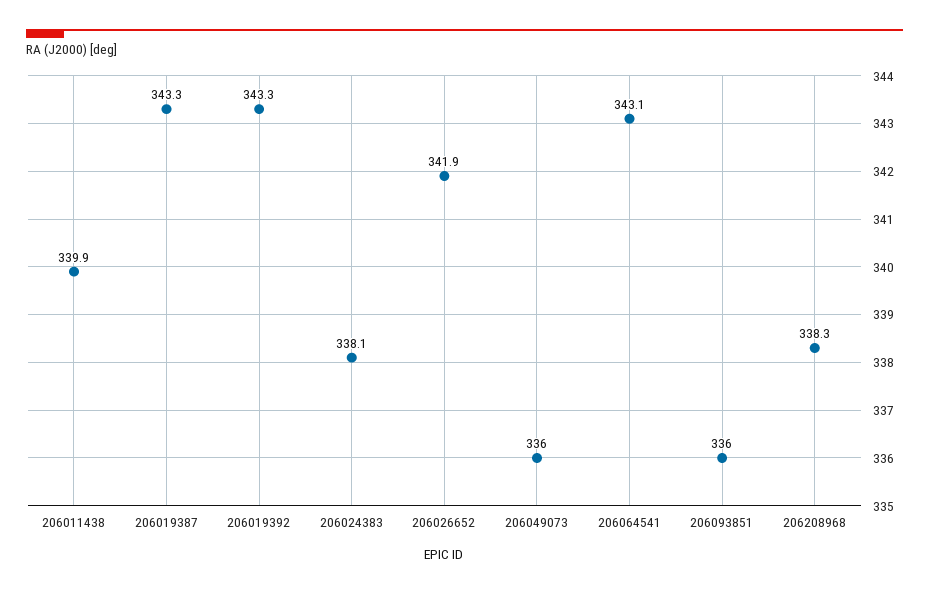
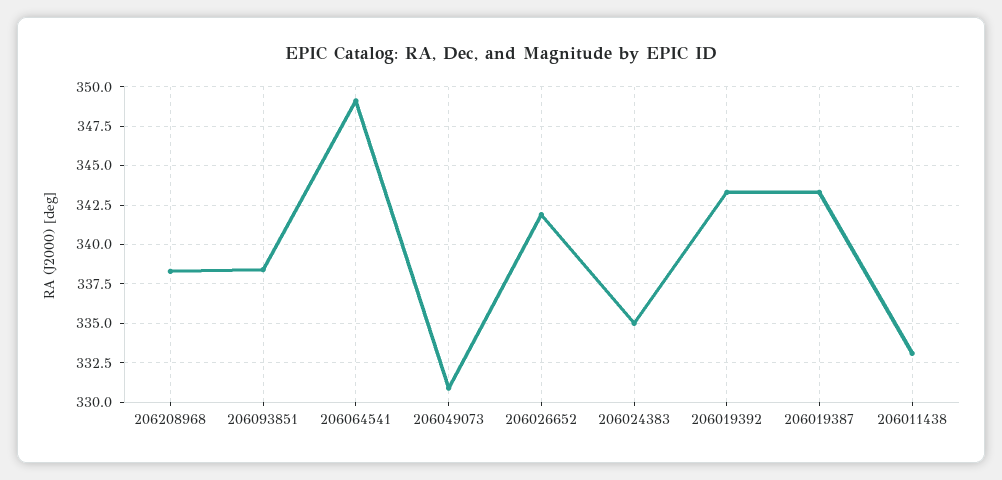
206011438: 339.9 -> 333
206024383: 338.1 -> 335
206049073: 336 -> 331
206064541: 343.1 -> 349
206093851: 336 -> 338.5

